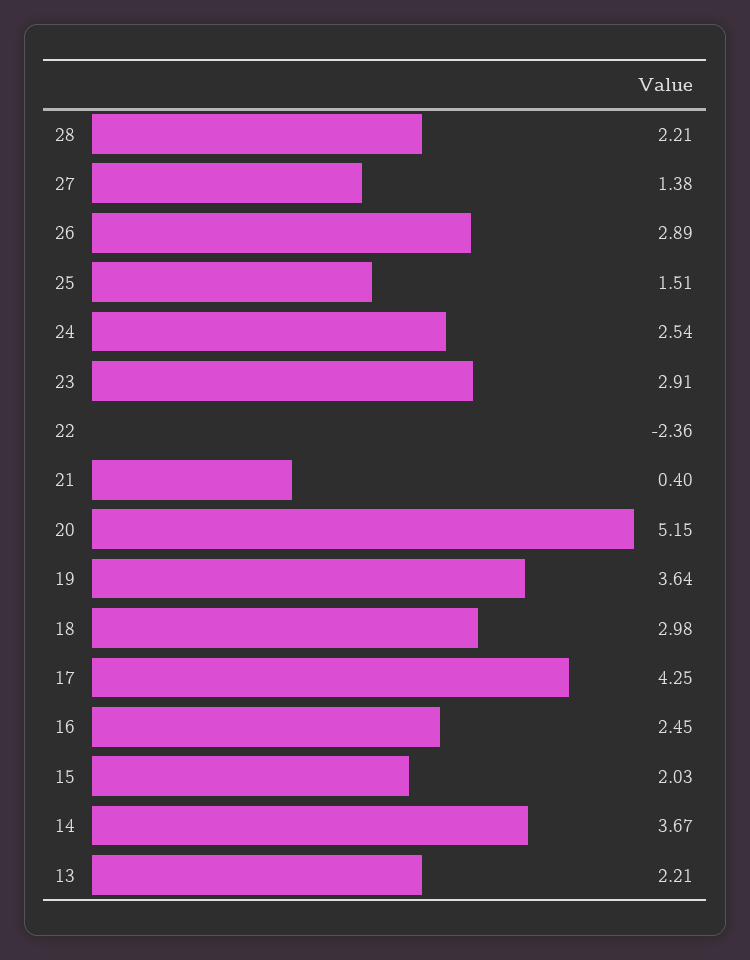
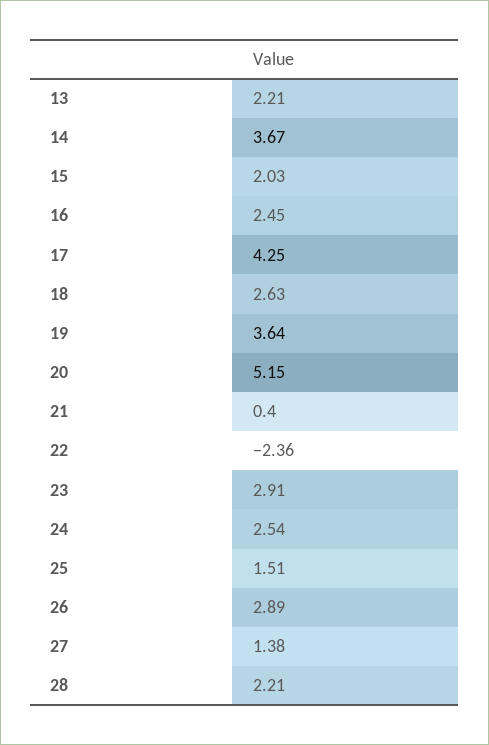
18: 2.98 -> 2.63

